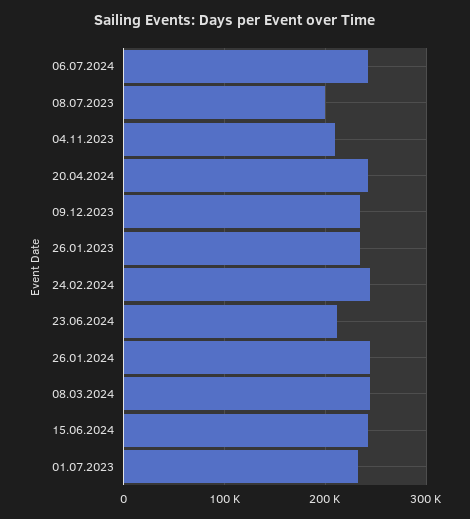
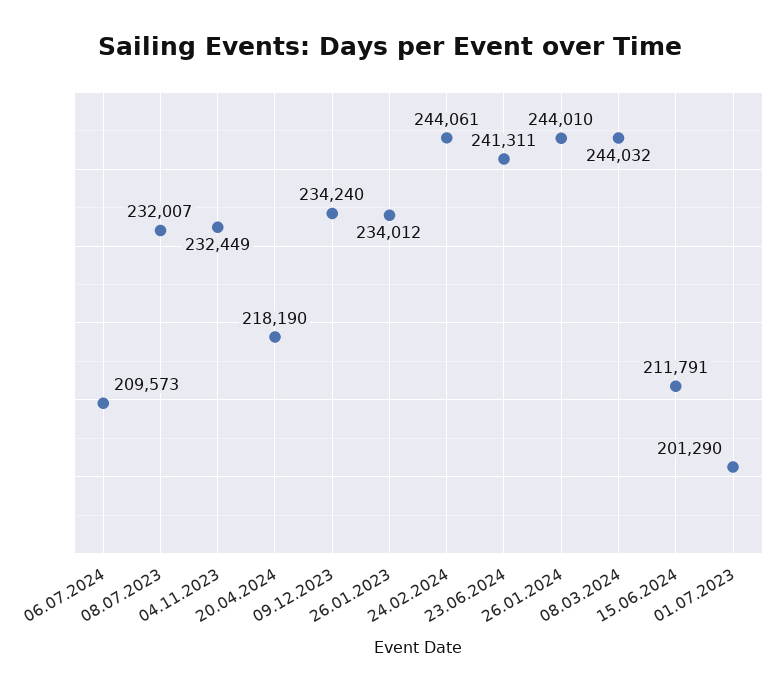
06.07.2024: 240000 -> 209573
08.07.2023: 200000 -> 232007
04.11.2023: 210000 -> 232449
20.04.2024: 240000 -> 218190
23.06.2024: 210000 -> 241311
15.06.2024: 240000 -> 211791
01.07.2023: 230000 -> 201290

